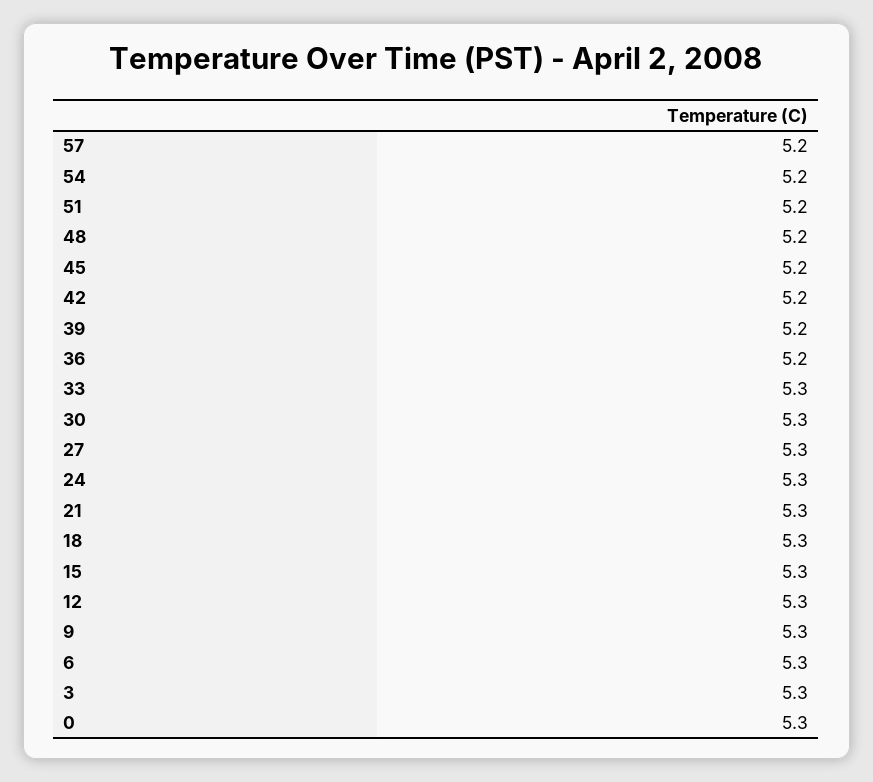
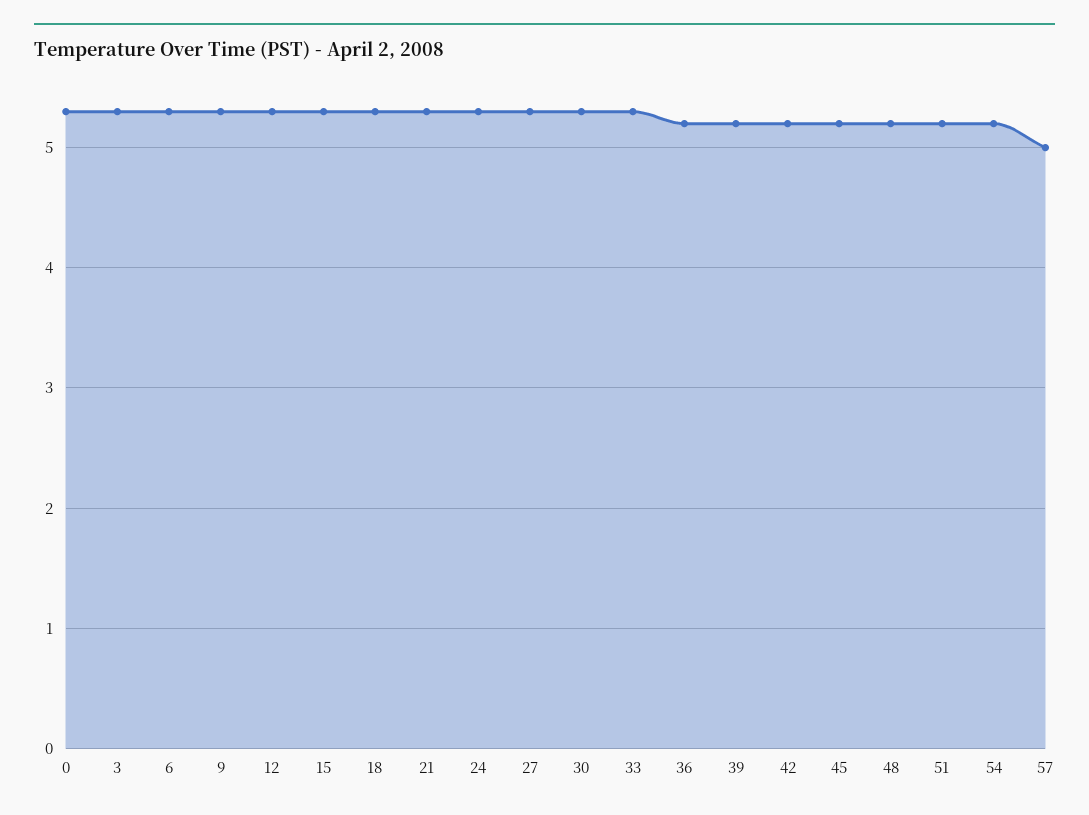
57: 5.2 -> 5

